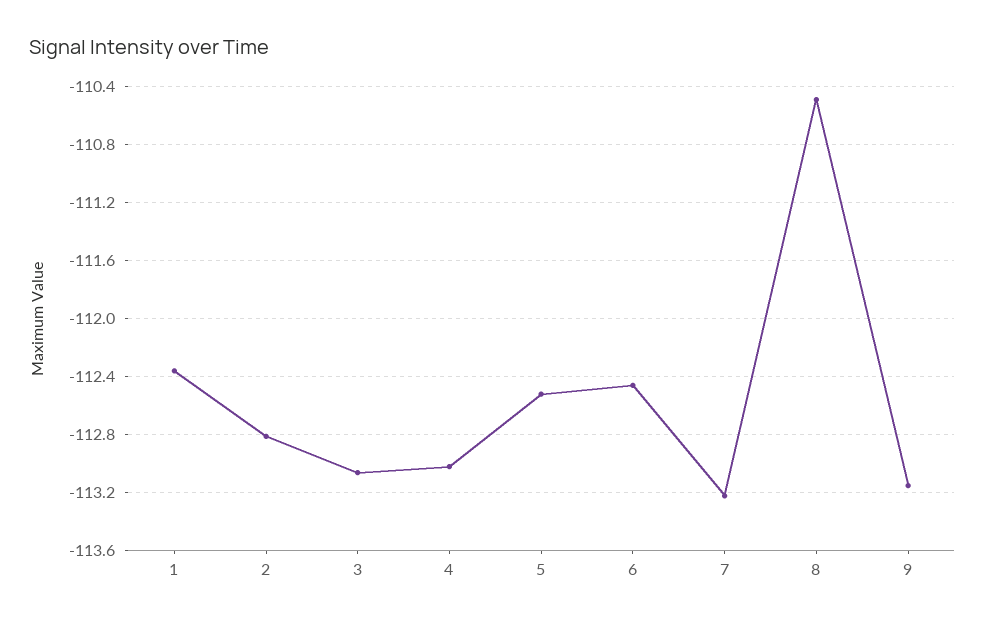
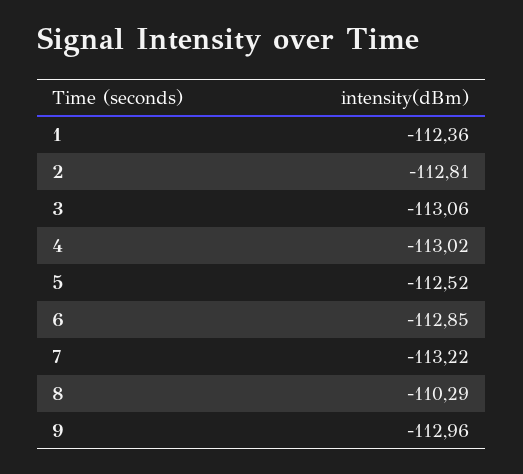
6: -112.45 -> -112.85
8: -110.5 -> -110.29
9: -113.15 -> -112.96

